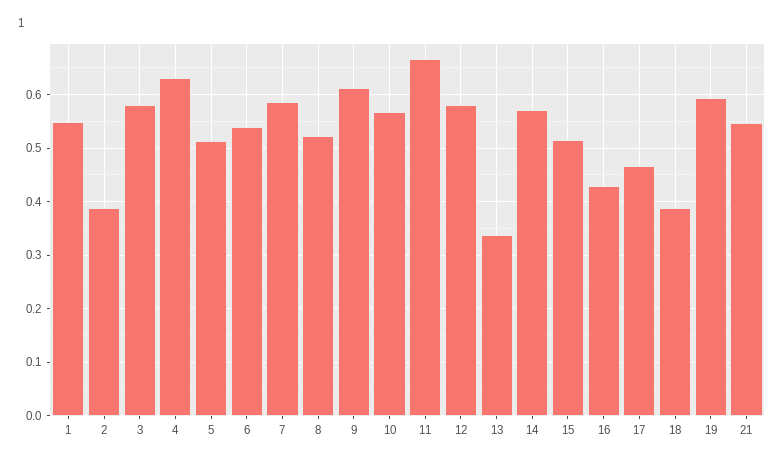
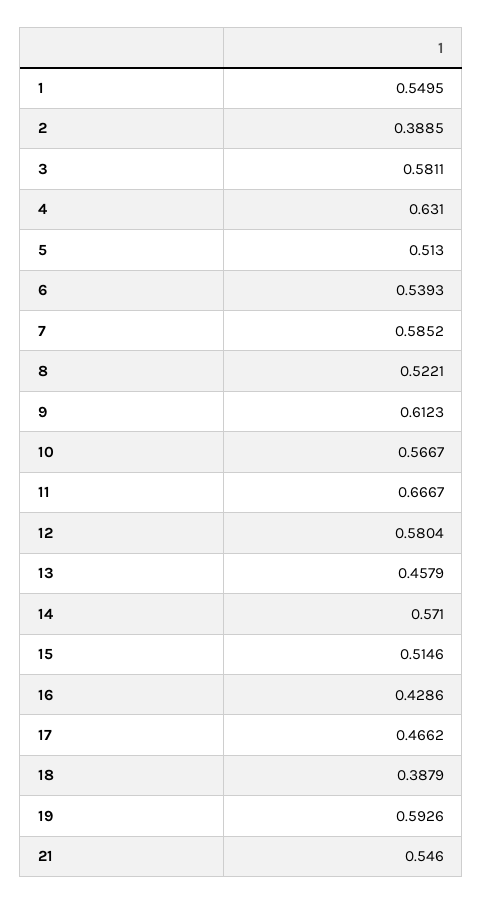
13: 0.34 -> 0.4579

